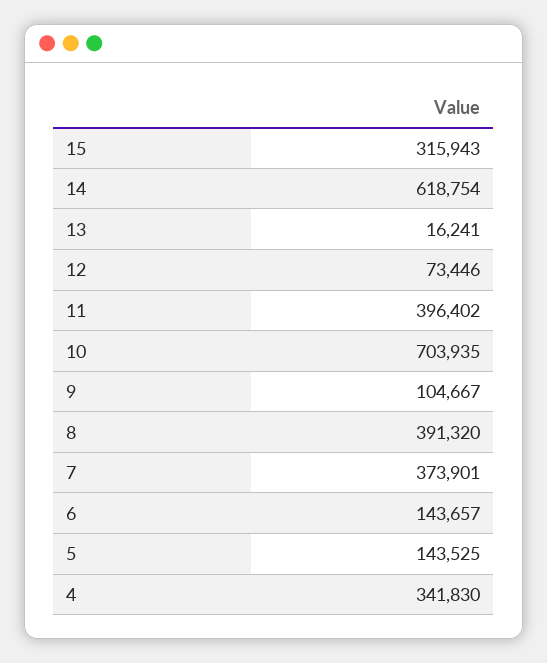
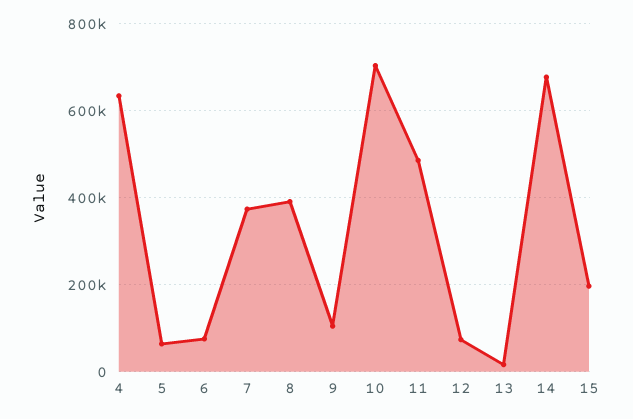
15: 315943 -> 200000
14: 618754 -> 680000
11: 396402 -> 480000
6: 143657 -> 80000
5: 143525 -> 60000
4: 341830 -> 640000

